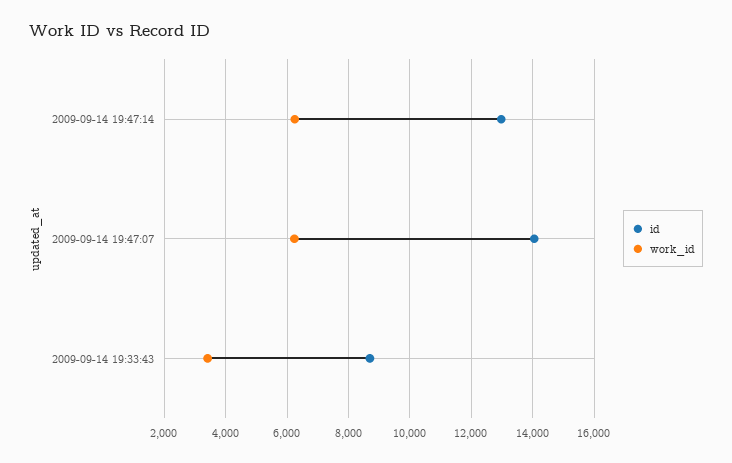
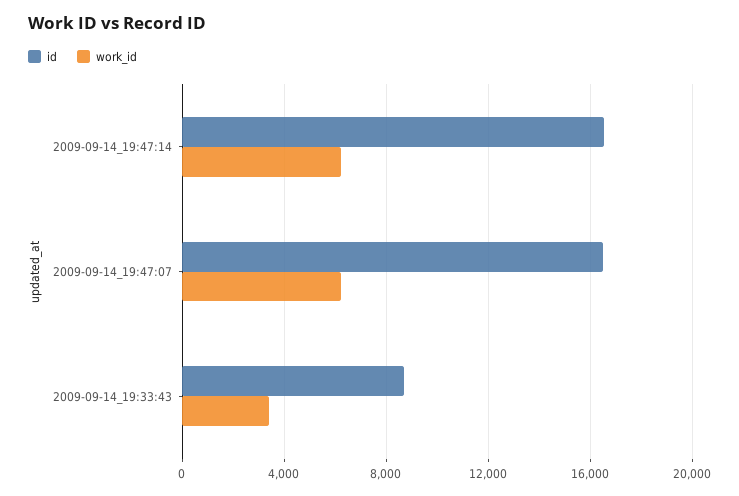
id, 2009-09-14 19:47:14: 13000 -> 16500
id, 2009-09-14 19:47:07: 14000 -> 16500

